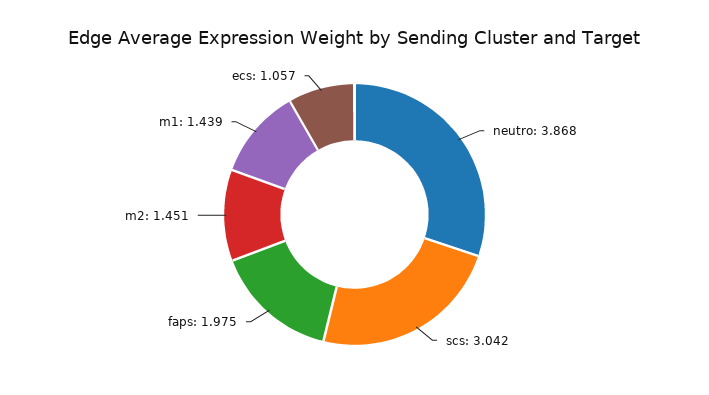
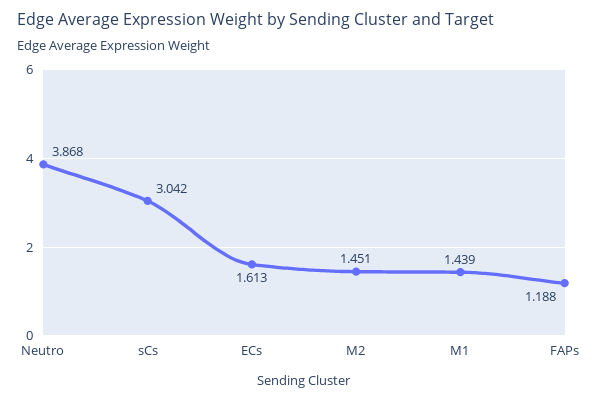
faps: 1.975 -> 1.188
ecs: 1.057 -> 1.613

